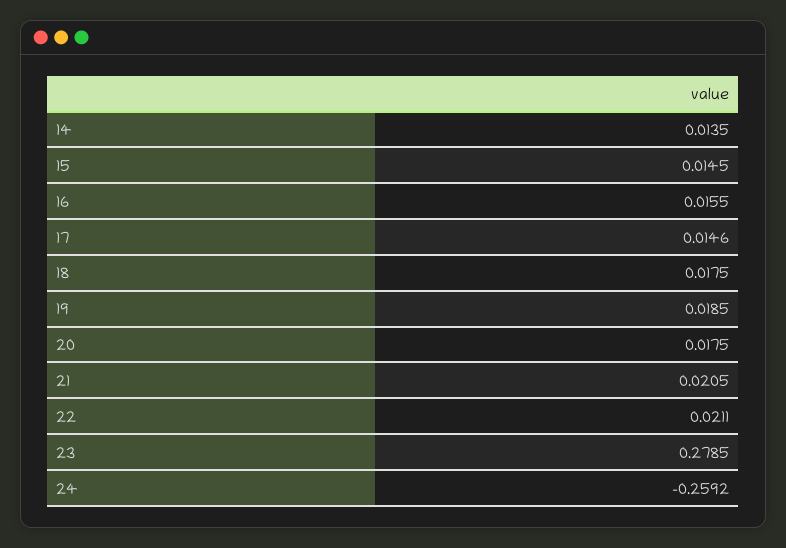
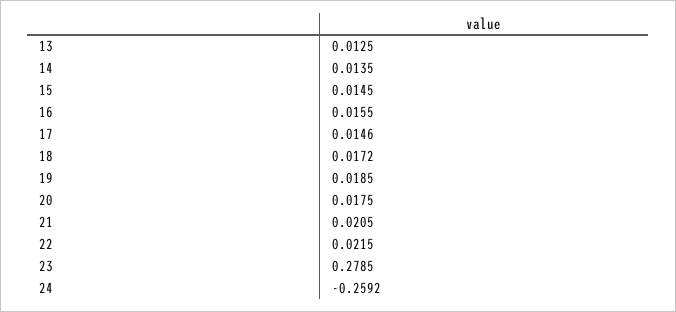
18: 0.0175 -> 0.0172
22: 0.0211 -> 0.0215
13: none -> 0.0125

